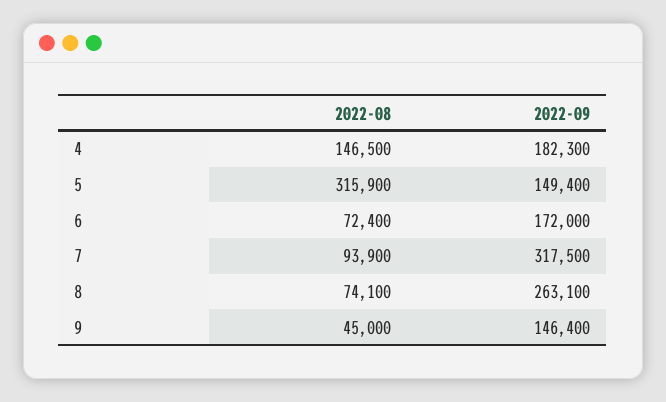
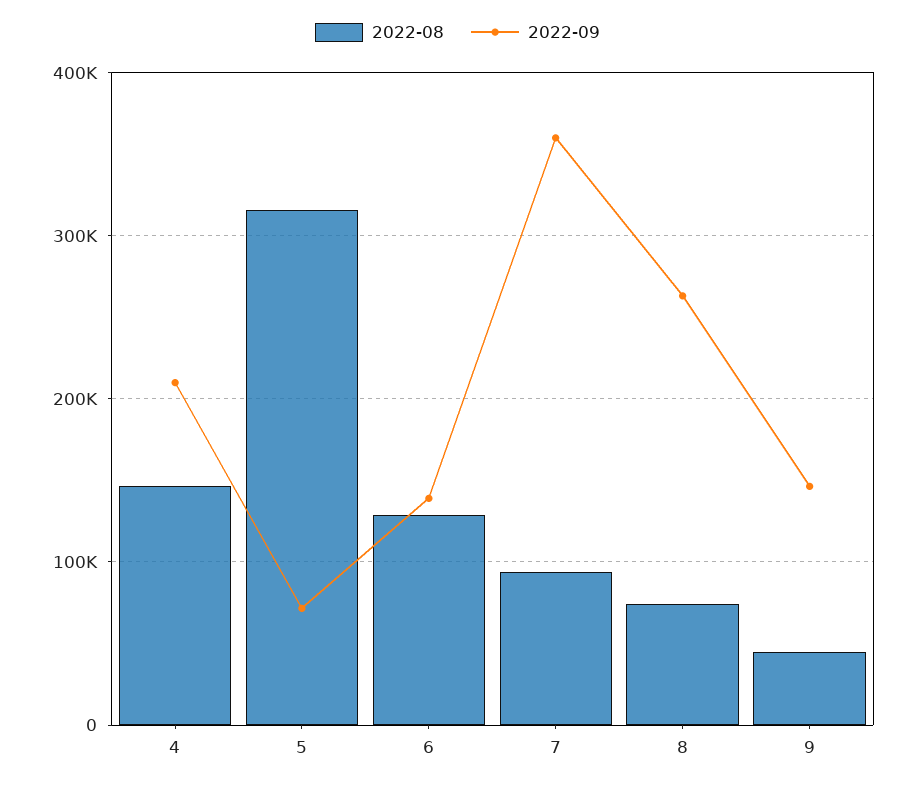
2022-09, 4: 182300 -> 210000
2022-09, 5: 149400 -> 70000
2022-08, 6: 72400 -> 130000
2022-09, 6: 172000 -> 140000
2022-09, 7: 317500 -> 360000

